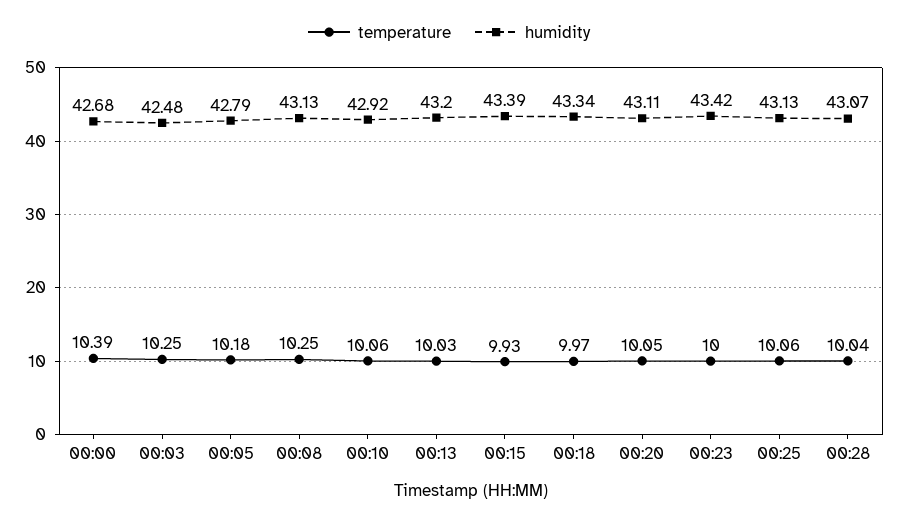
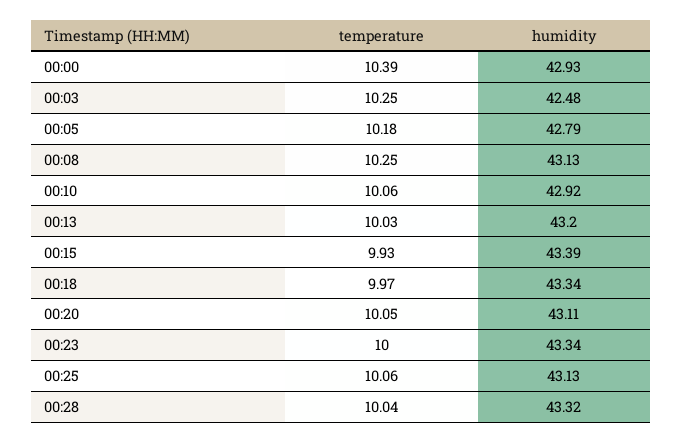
humidity, 00:00: 42.68 -> 42.93
humidity, 00:23: 43.42 -> 43.34
humidity, 00:28: 43.07 -> 43.32

